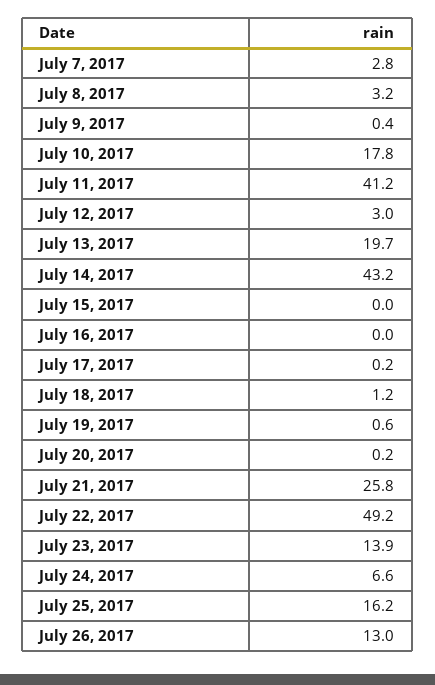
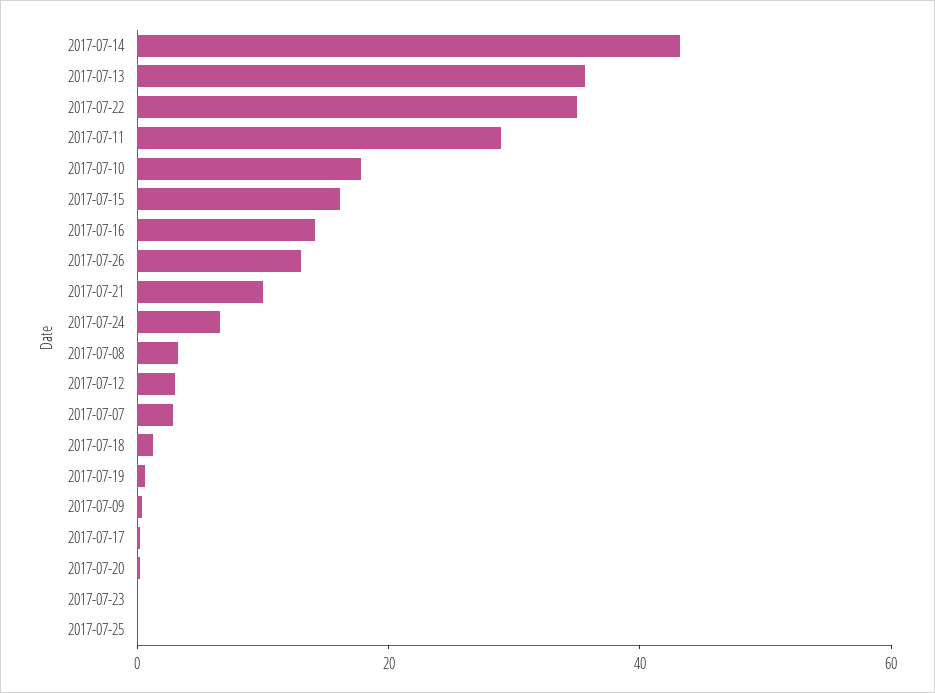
July 11, 2017: 41.2 -> 30
July 13, 2017: 19.7 -> 35
July 15, 2017: 0 -> 15
July 16, 2017: 0 -> 15
July 21, 2017: 25.8 -> 10
July 22, 2017: 49.2 -> 35
July 23, 2017: 13.9 -> 0
July 25, 2017: 16.2 -> 0

